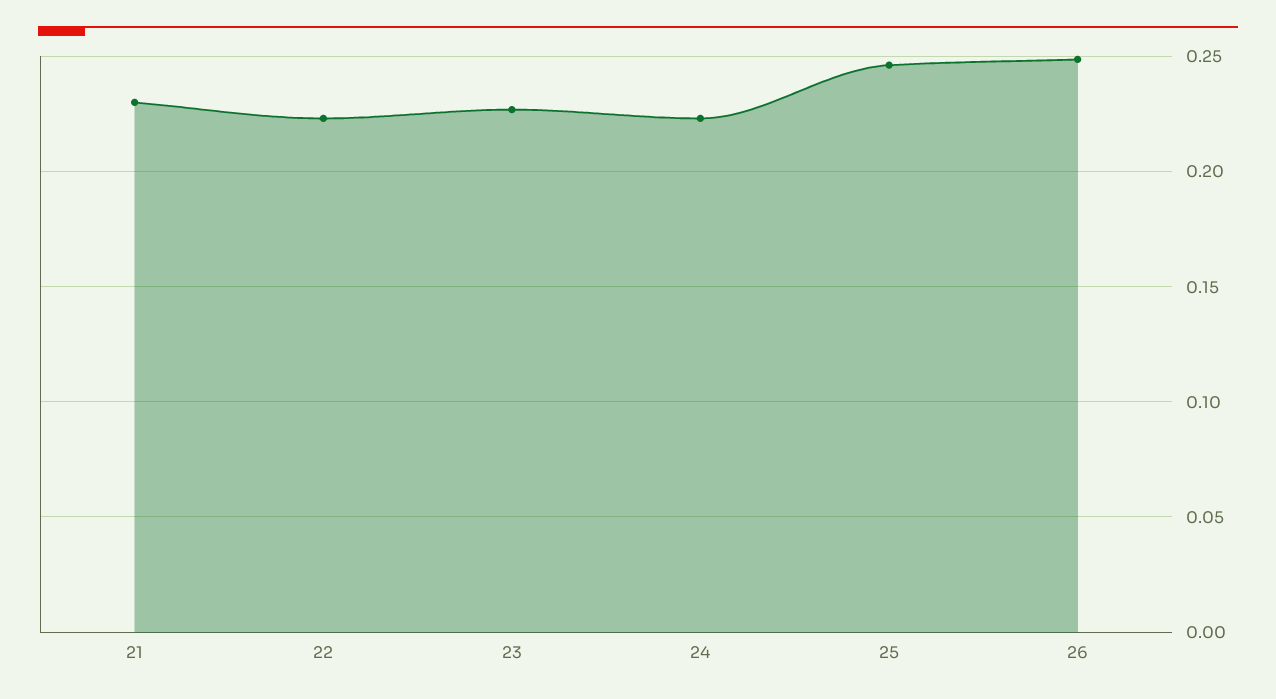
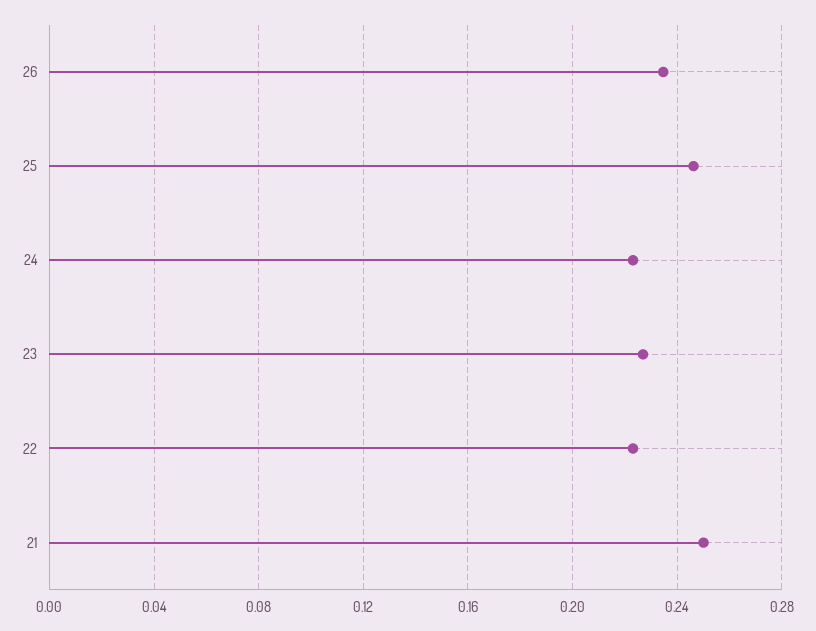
21: 0.23 -> 0.25
26: 0.25 -> 0.235

